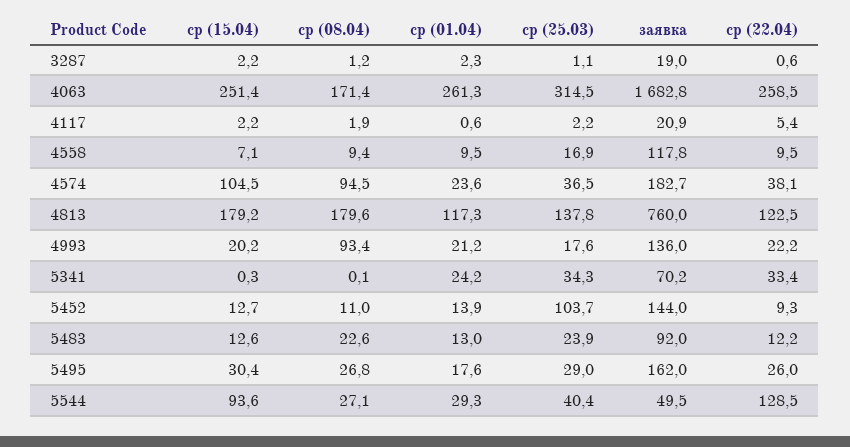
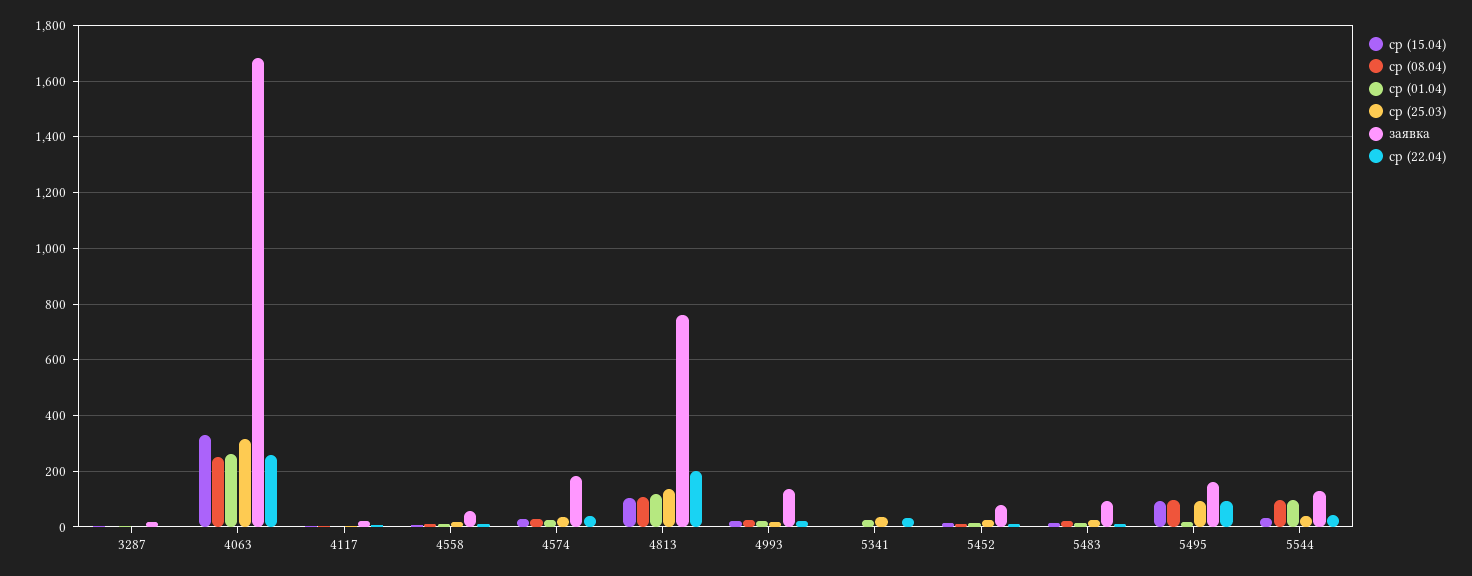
ср (15.04), 4063: 251.4 -> 325
ср (08.04), 4063: 171.4 -> 250
заявка, 4558: 117.8 -> 50
ср (15.04), 4574: 104.5 -> 25
ср (08.04), 4574: 94.5 -> 25
ср (15.04), 4813: 179.2 -> 100
ср (08.04), 4813: 179.6 -> 100
ср (22.04), 4813: 122.5 -> 200
ср (08.04), 4993: 93.4 -> 25
заявка, 5341: 70.2 -> 0
ср (25.03), 5452: 103.7 -> 25
заявка, 5452: 144 -> 75
ср (15.04), 5495: 30.4 -> 100
ср (08.04), 5495: 26.8 -> 100
ср (25.03), 5495: 29 -> 100
ср (22.04), 5495: 26 -> 100
ср (15.04), 5544: 93.6 -> 25
ср (08.04), 5544: 27.1 -> 100
ср (01.04), 5544: 29.3 -> 100
заявка, 5544: 49.5 -> 125
ср (22.04), 5544: 128.5 -> 50

